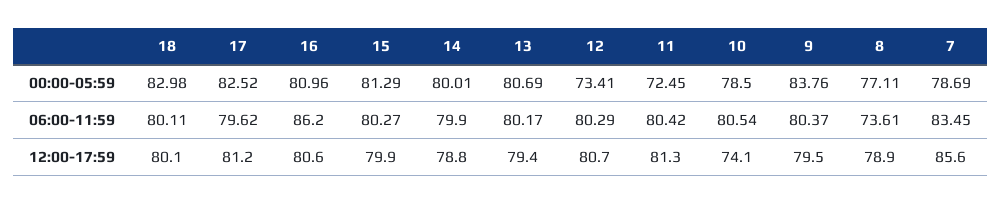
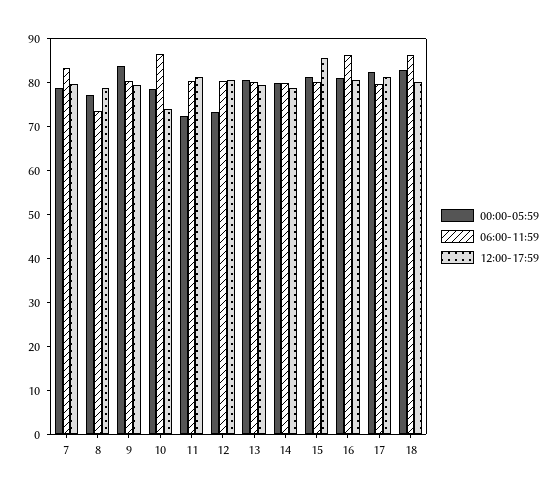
06:00-11:59, 18: 80.11 -> 86
06:00-11:59, 10: 80.54 -> 86
12:00-17:59, 15: 79.9 -> 86
12:00-17:59, 7: 85.6 -> 80

